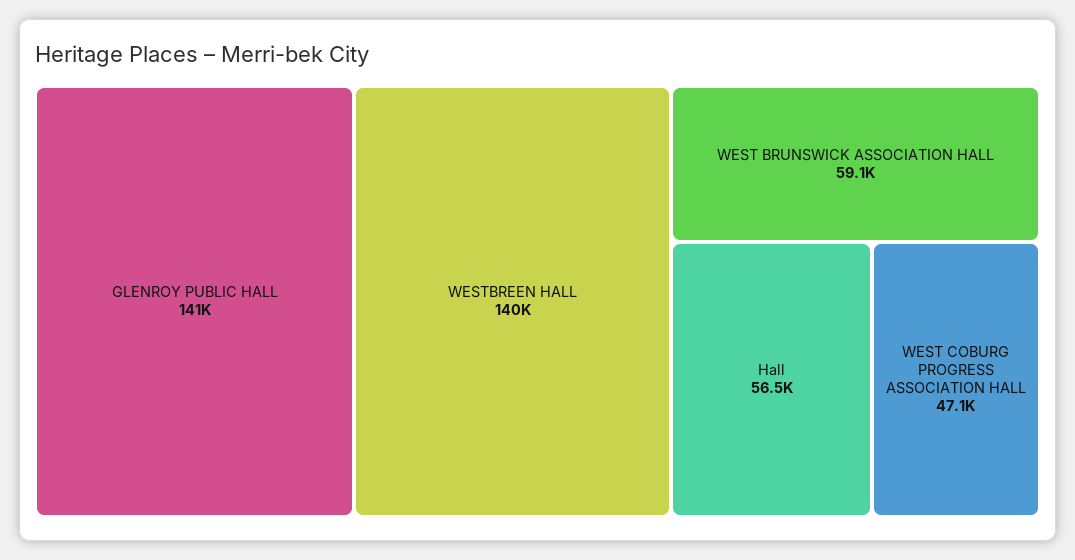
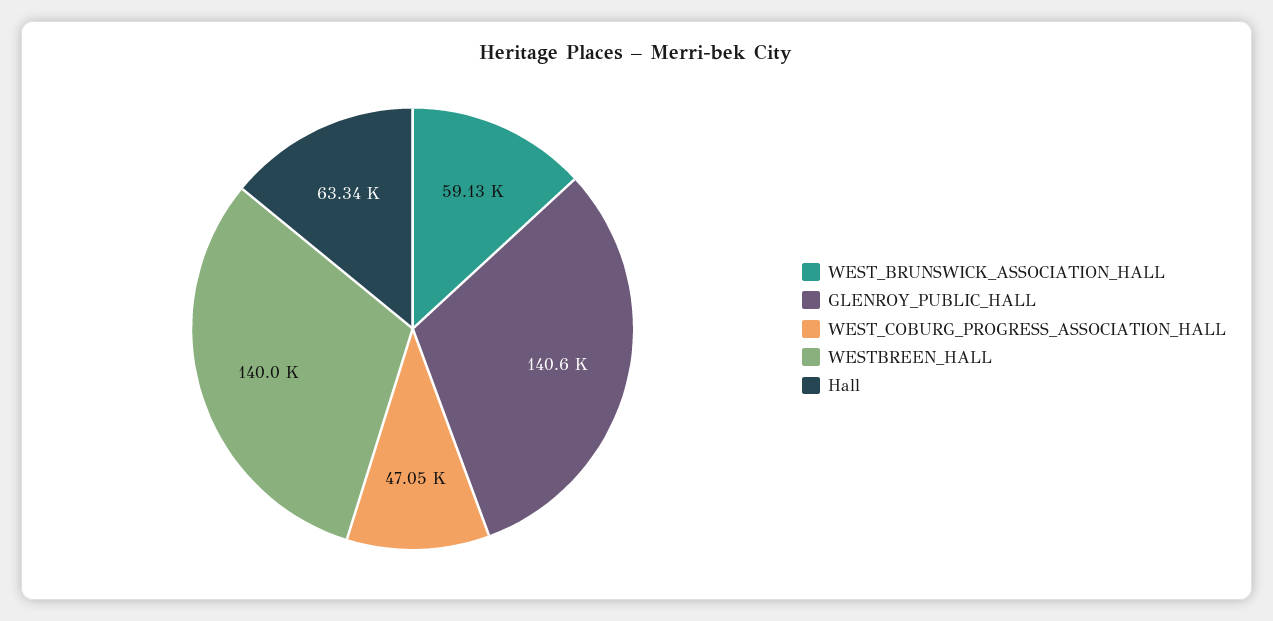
Hall: 56500 -> 63340

